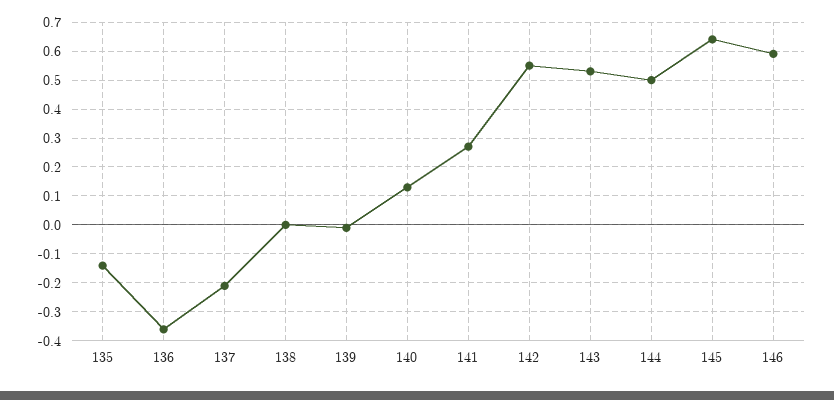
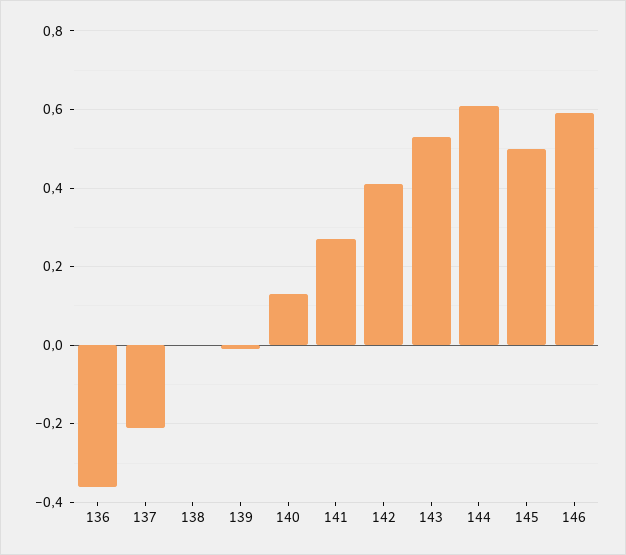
135: -0.15 -> none
142: 0.55 -> 0.4
144: 0.5 -> 0.6
145: 0.65 -> 0.5

